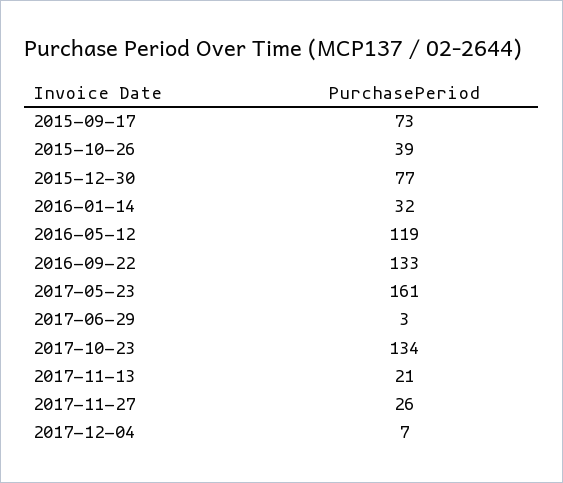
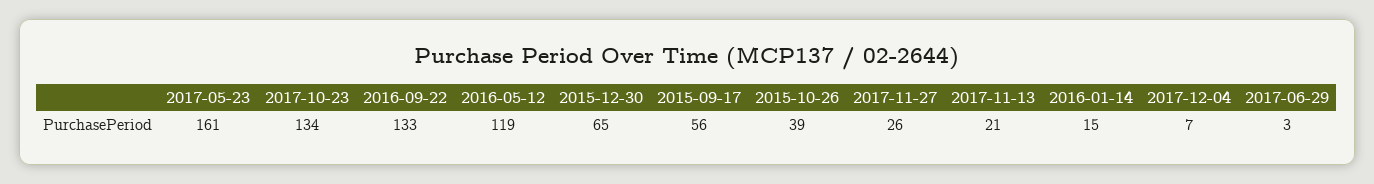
2015-09-17: 73 -> 56
2015-12-30: 77 -> 65
2016-01-14: 32 -> 15

